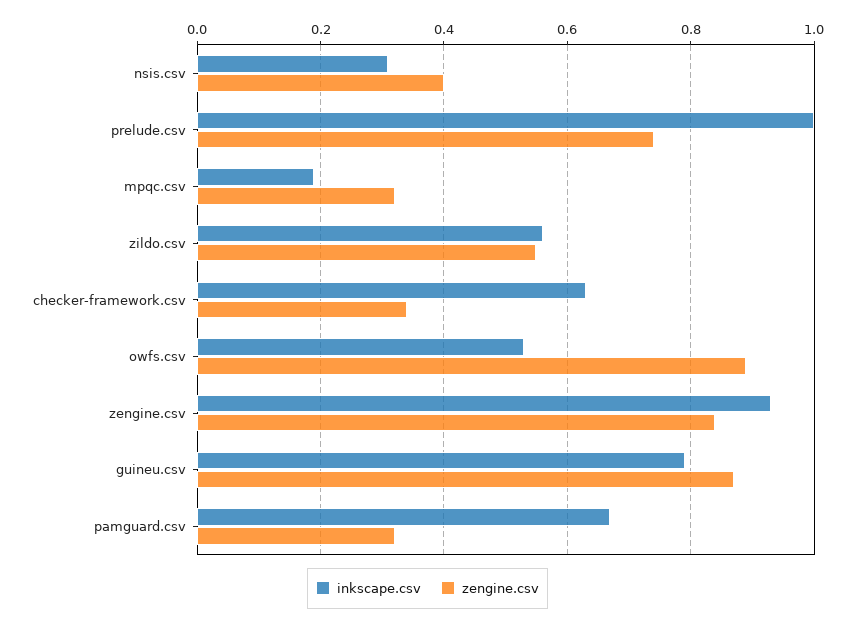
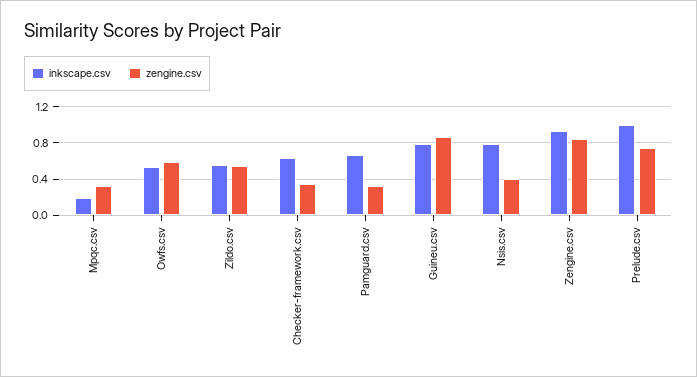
inkscape.csv, nsis.csv: 0.3 -> 0.8
zengine.csv, owfs.csv: 0.9 -> 0.6

